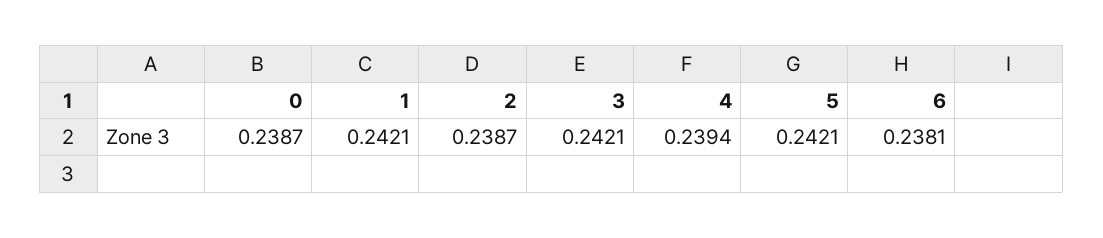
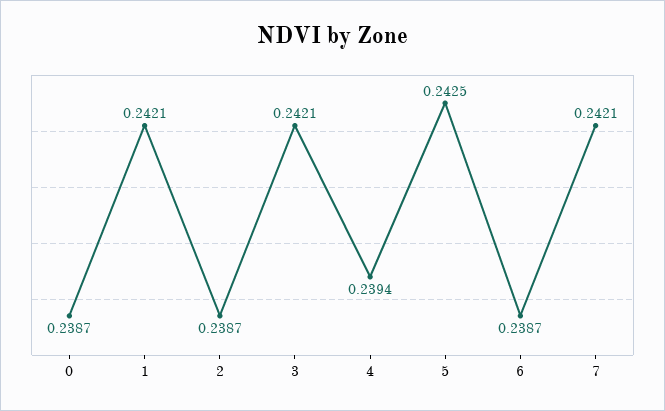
5: 0.2421 -> 0.2425
6: 0.2381 -> 0.2387
7: none -> 0.2421

